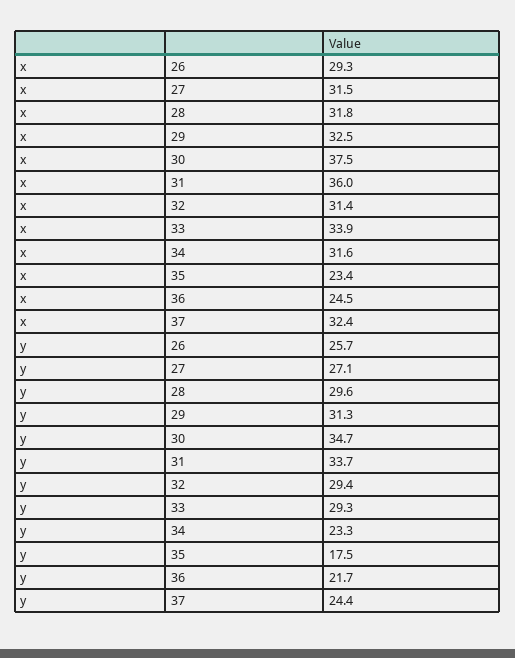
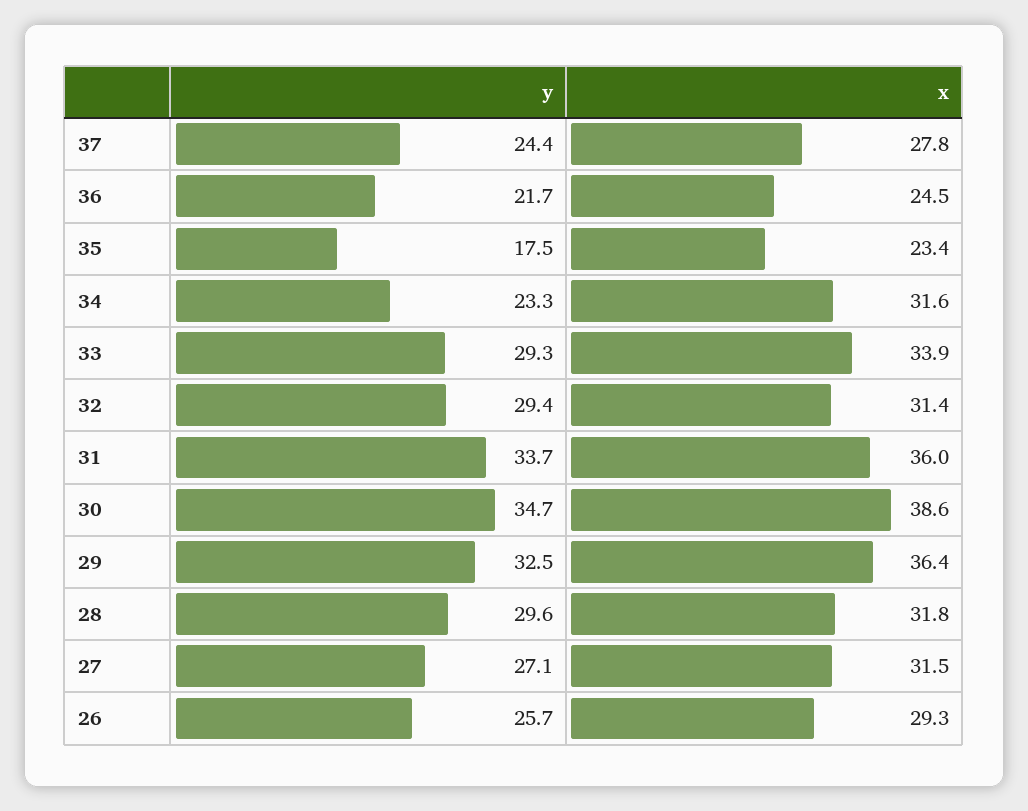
x, 29: 32.5 -> 36.4
x, 30: 37.5 -> 38.6
x, 37: 32.4 -> 27.8
y, 29: 31.3 -> 32.5

